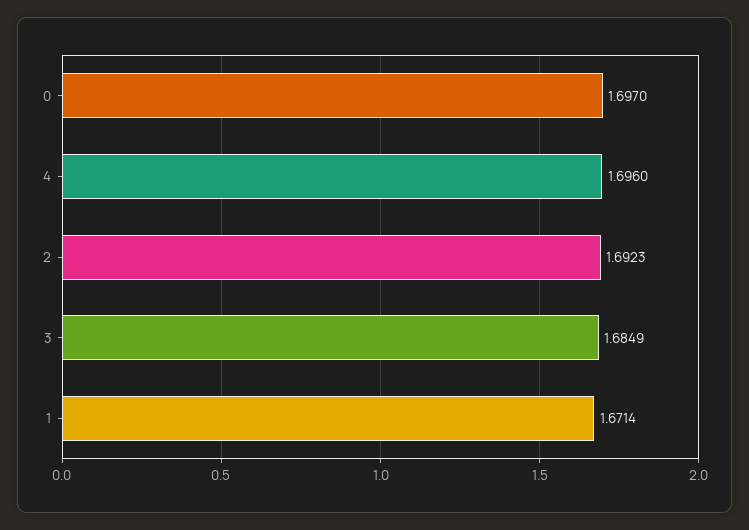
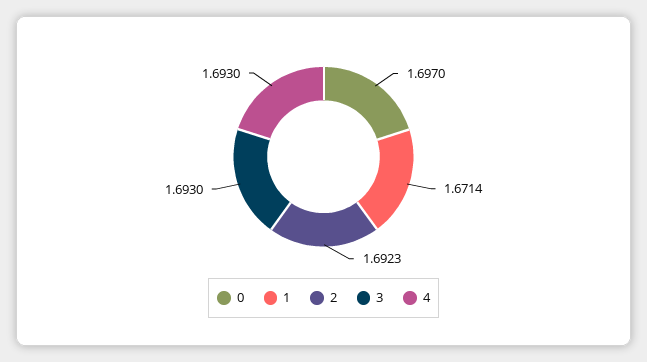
4: 1.696 -> 1.693
3: 1.6849 -> 1.693

